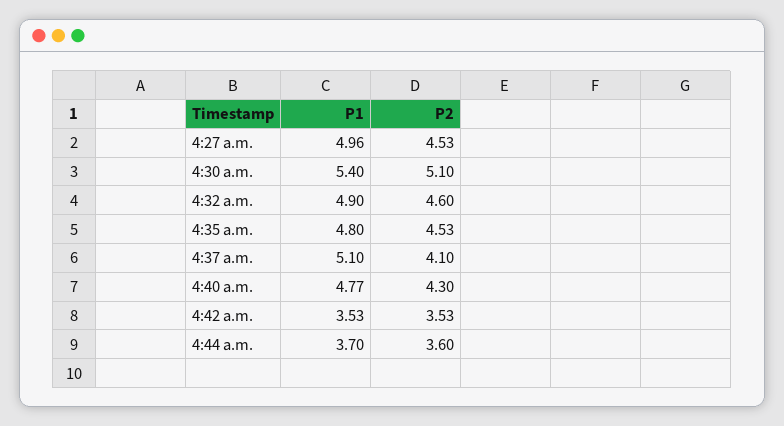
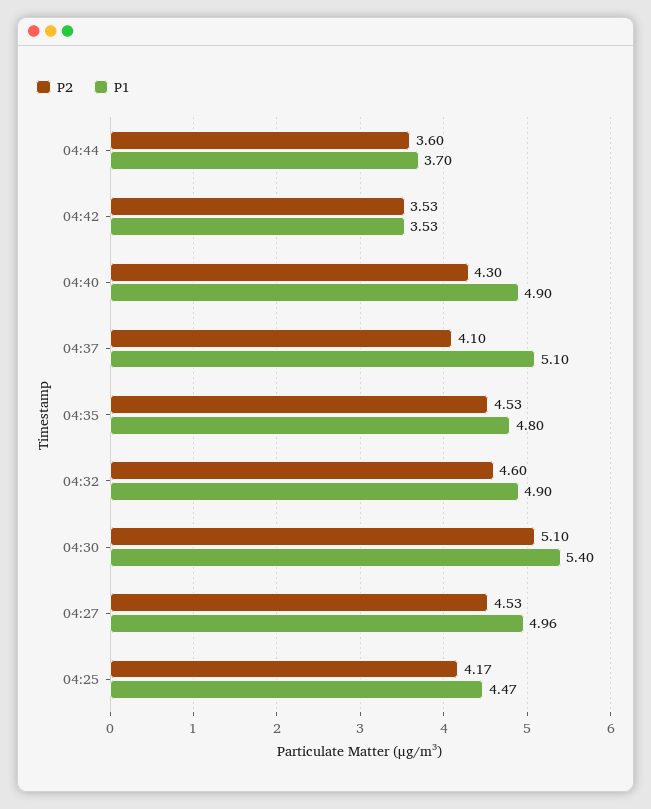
P1, 4:40 a.m.: 4.77 -> 4.9
P2, 04:25: none -> 4.17
P1, 04:25: none -> 4.47

